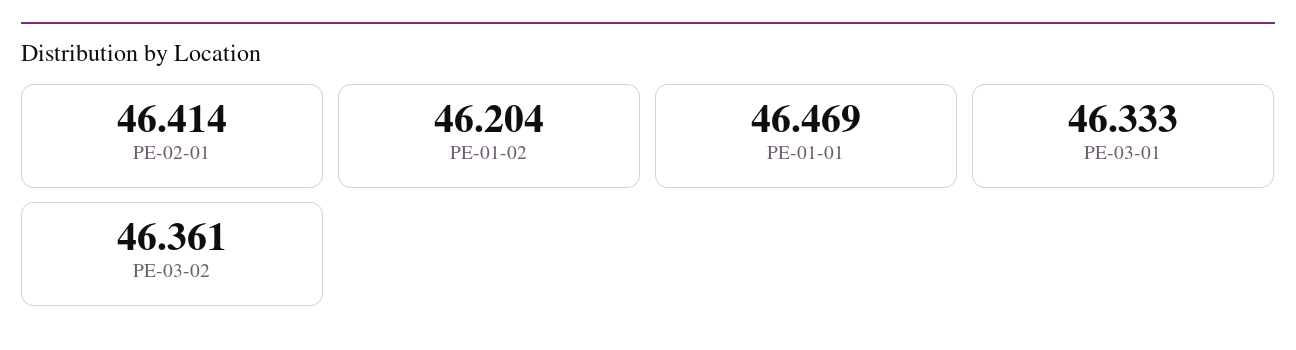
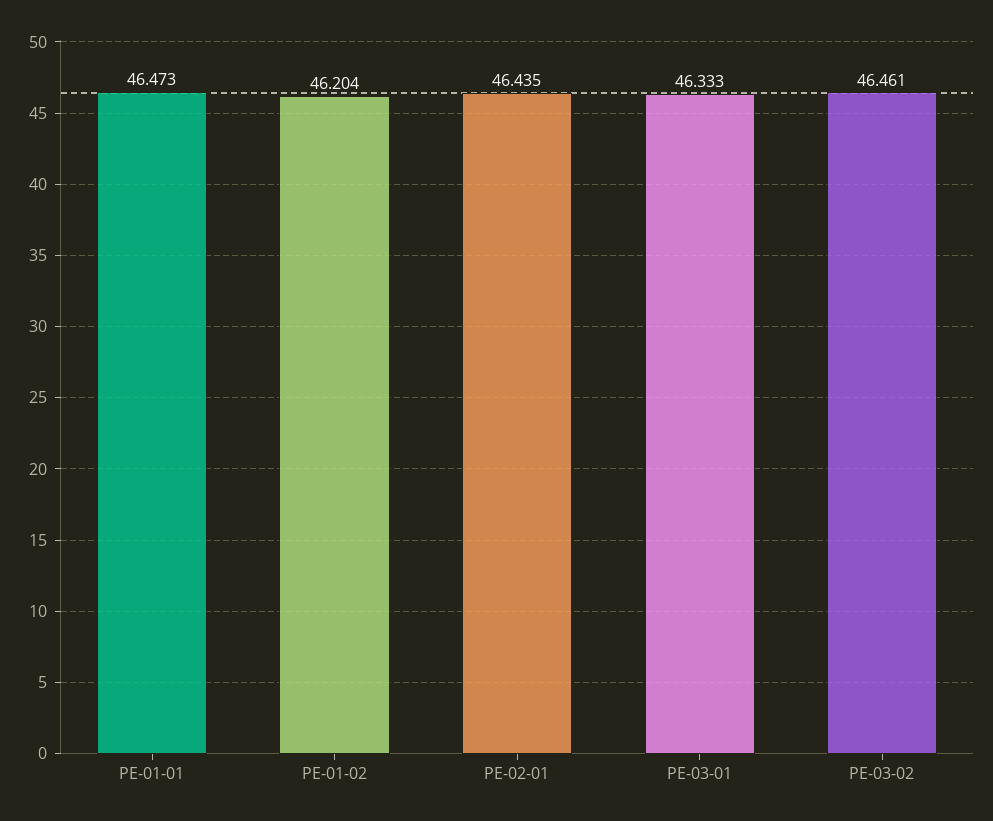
PE-02-01: 46.414 -> 46.435
PE-01-01: 46.469 -> 46.473
PE-03-02: 46.361 -> 46.461

